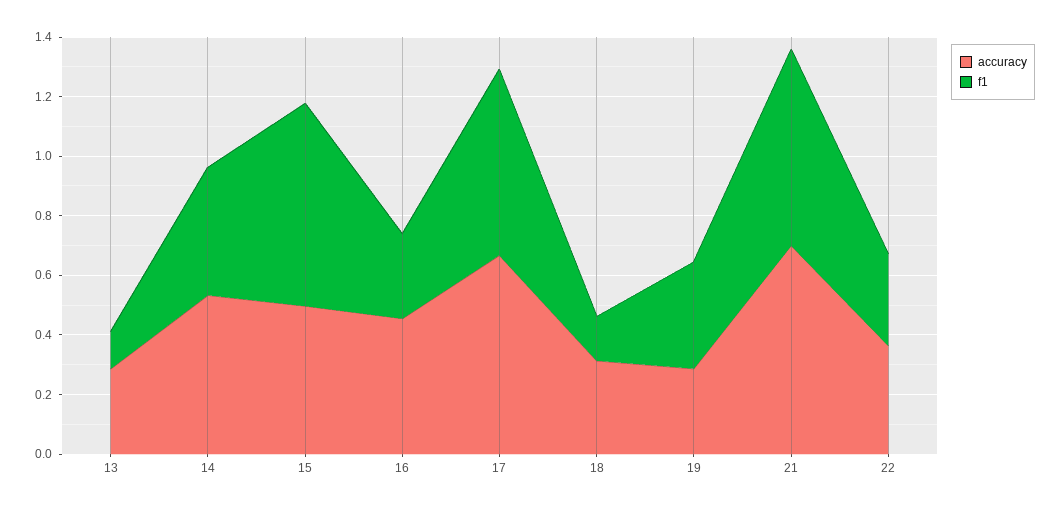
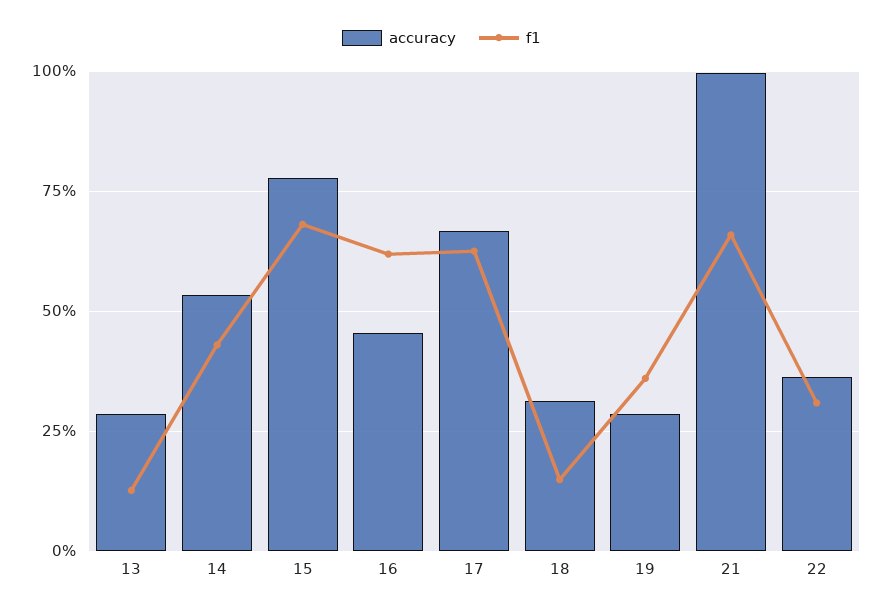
accuracy, 15: 0.5 -> 0.775
f1, 16: 0.3 -> 0.625
accuracy, 21: 0.7 -> 1

